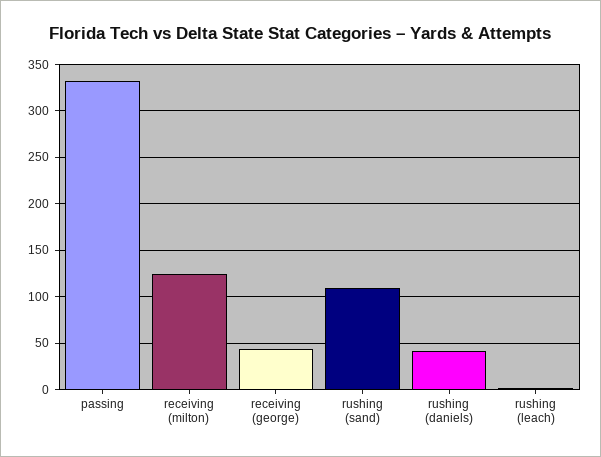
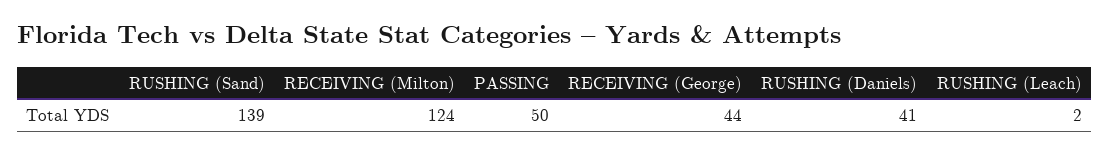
passing: 330 -> 50
rushing (sand): 110 -> 139

